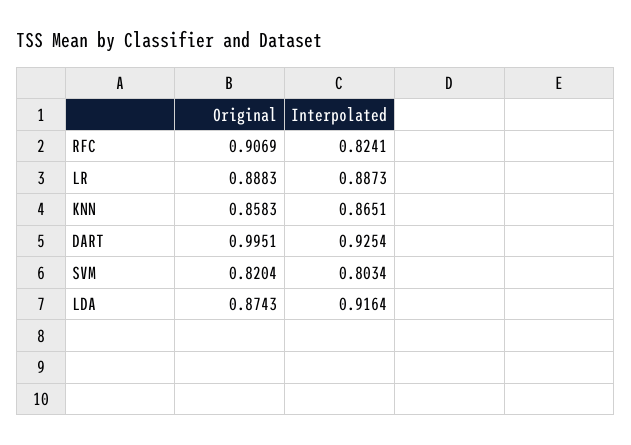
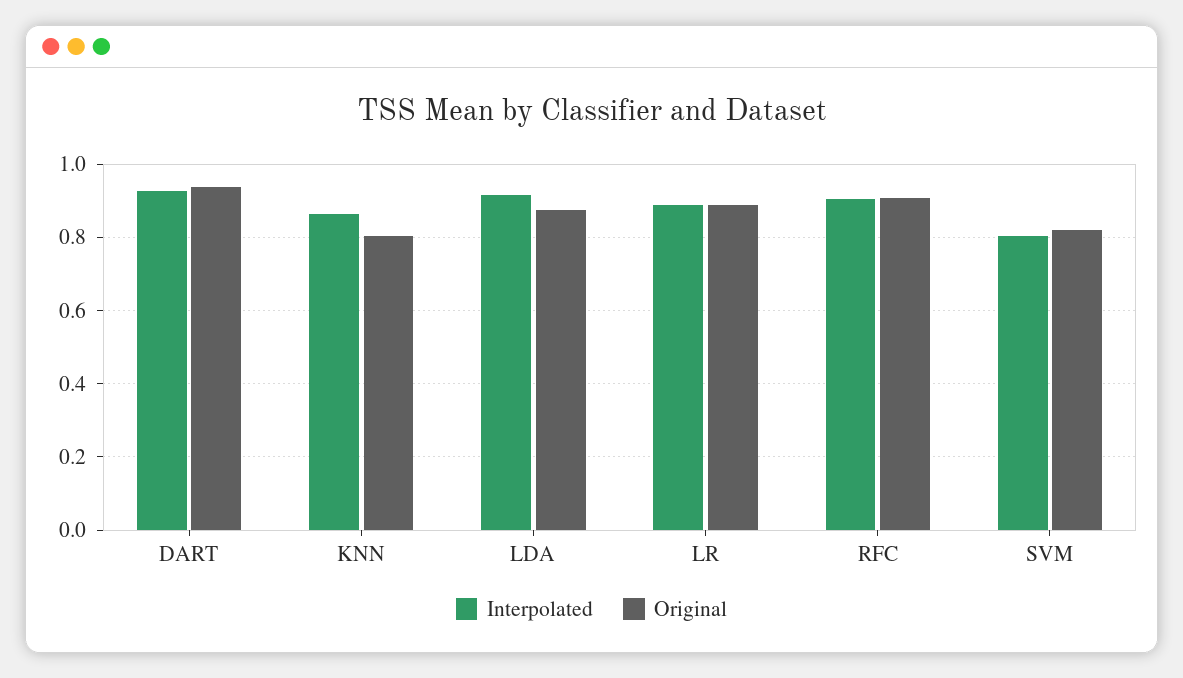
Interpolated, RFC: 0.8241 -> 0.9
Original, KNN: 0.8583 -> 0.8
Original, DART: 0.9951 -> 0.94

